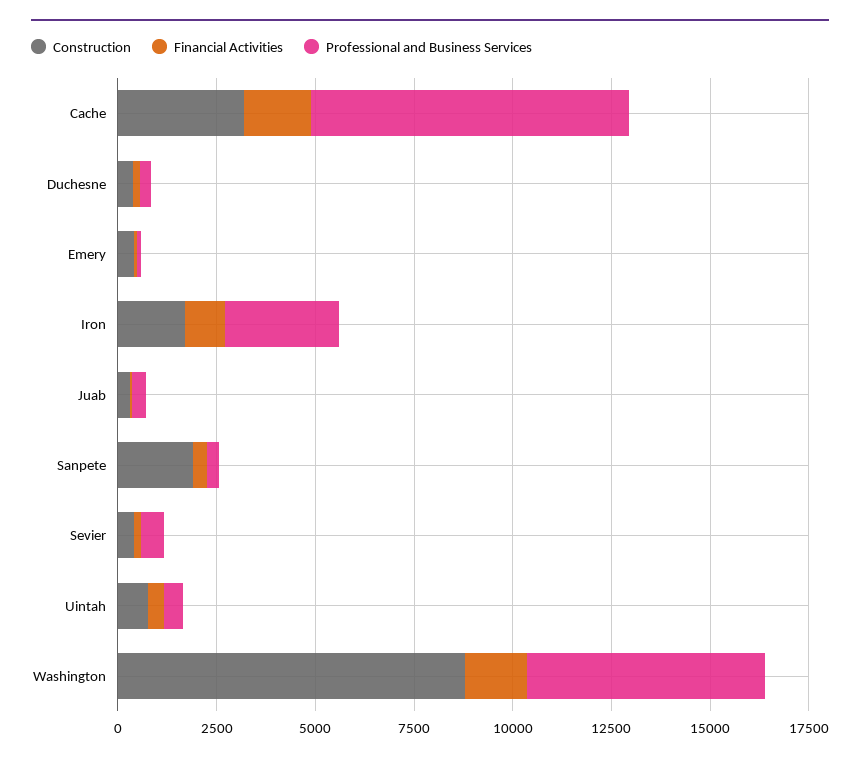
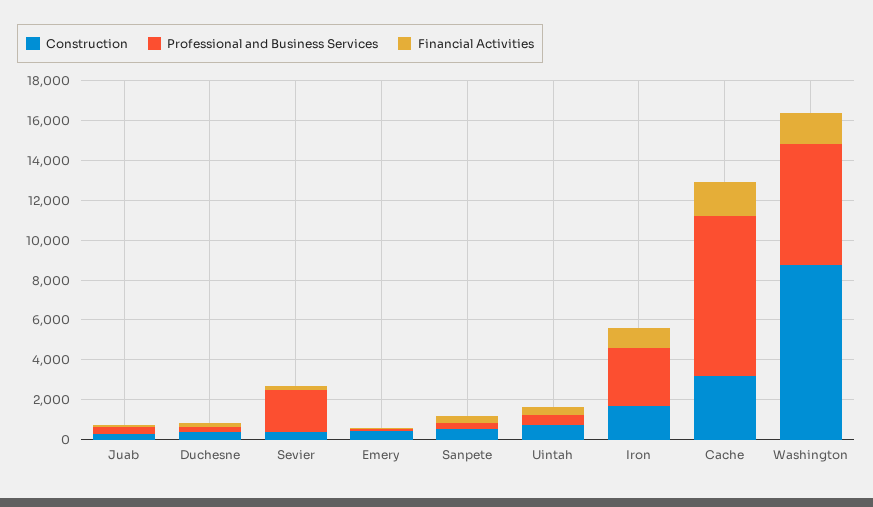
Construction, Sanpete: 2000 -> 500
Professional and Business Services, Sevier: 500 -> 2000

